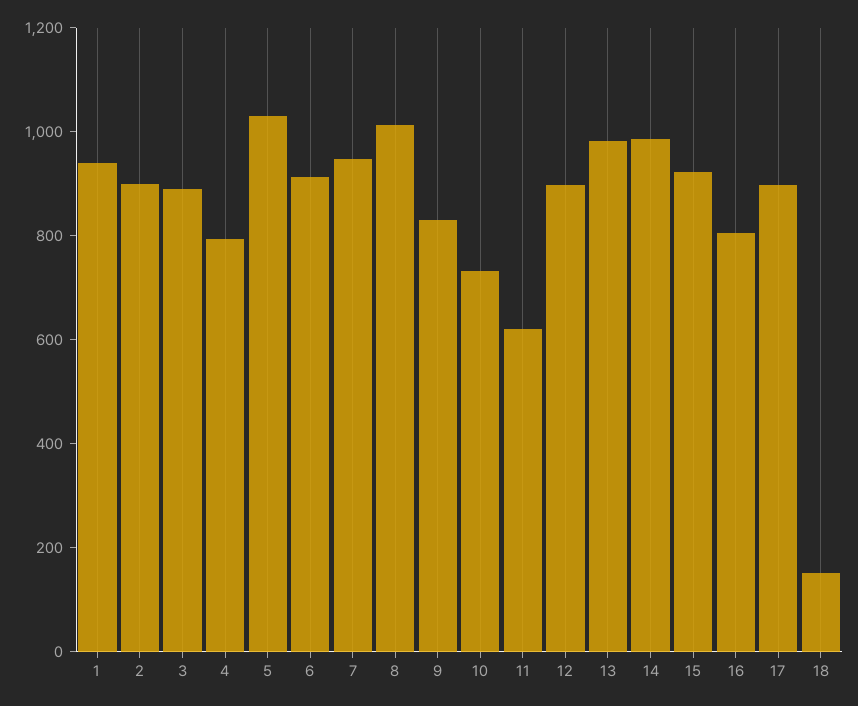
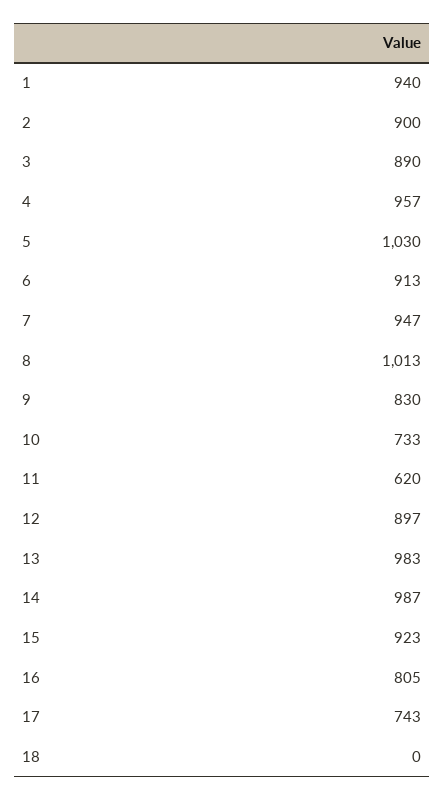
4: 800 -> 957
17: 900 -> 743
18: 150 -> 0

